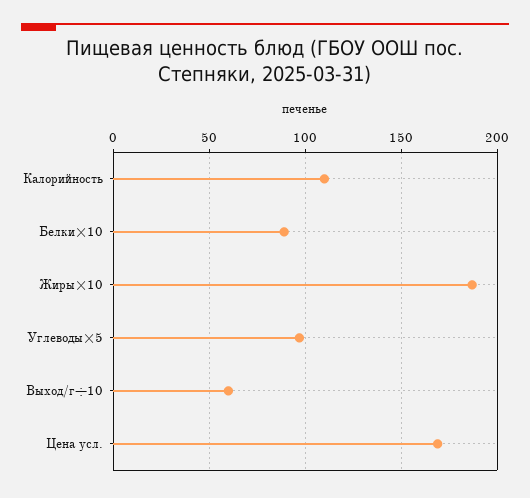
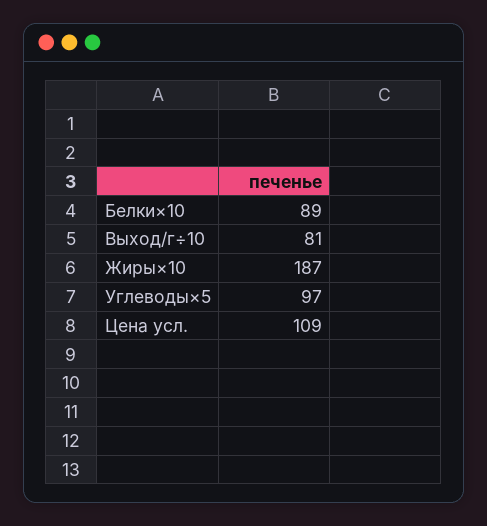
Калорийность: 110 -> none
Выход/г÷10: 60 -> 81
Цена усл.: 170 -> 109

